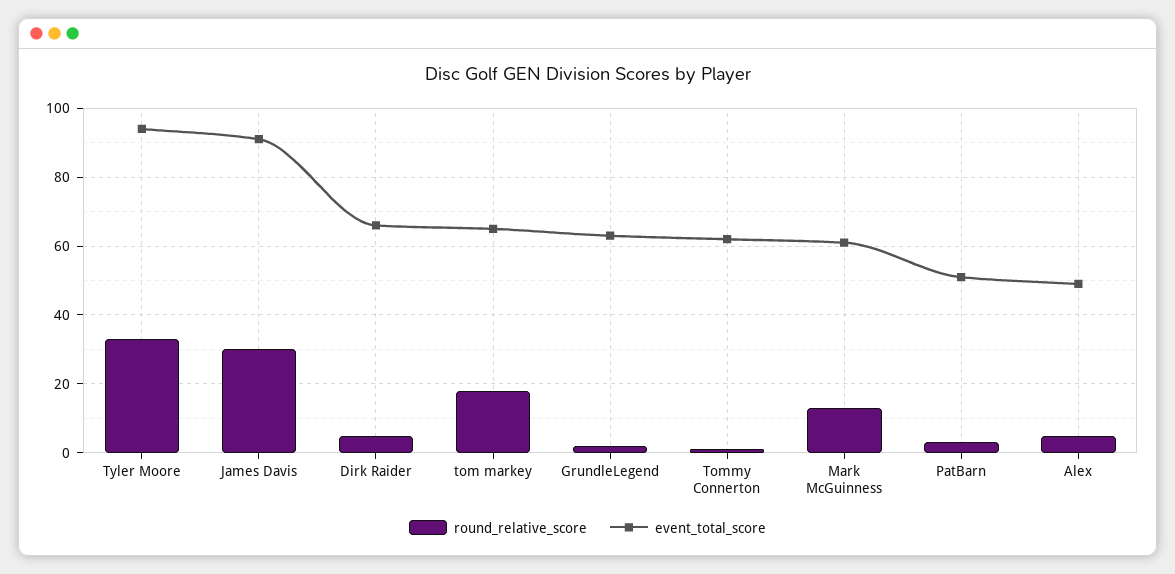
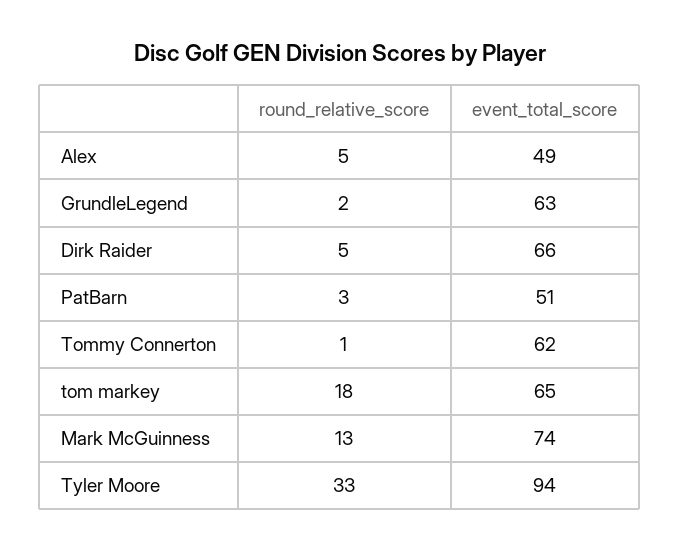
round_relative_score, James Davis: 30 -> none
event_total_score, James Davis: 90 -> none
event_total_score, Mark McGuinness: 60 -> 74

